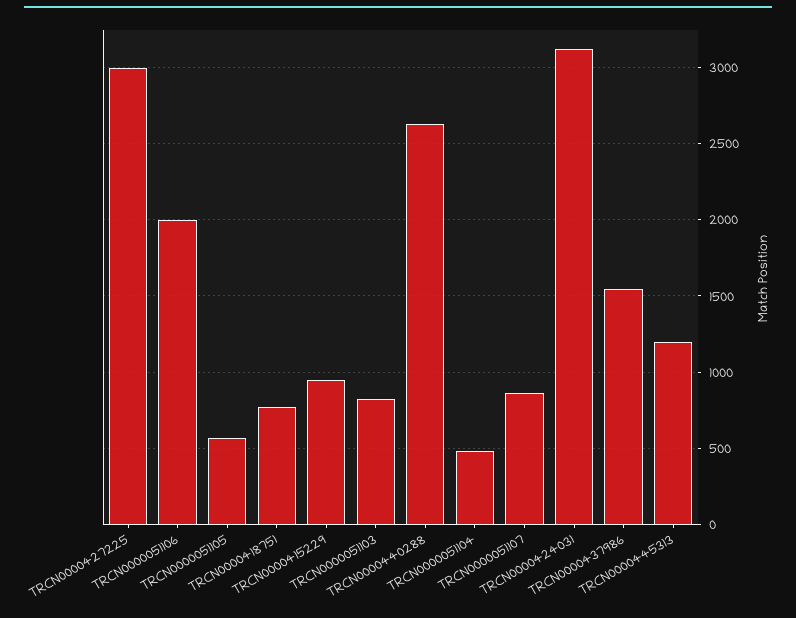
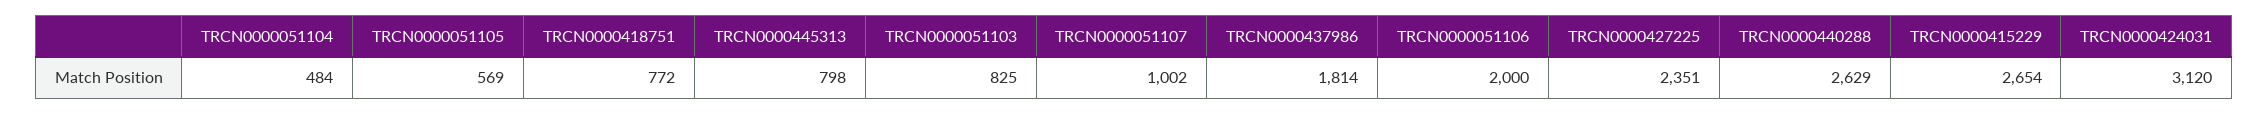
TRCN0000427225: 3000 -> 2351
TRCN0000415229: 950 -> 2654
TRCN0000051107: 850 -> 1002
TRCN0000437986: 1550 -> 1814
TRCN0000445313: 1200 -> 798

